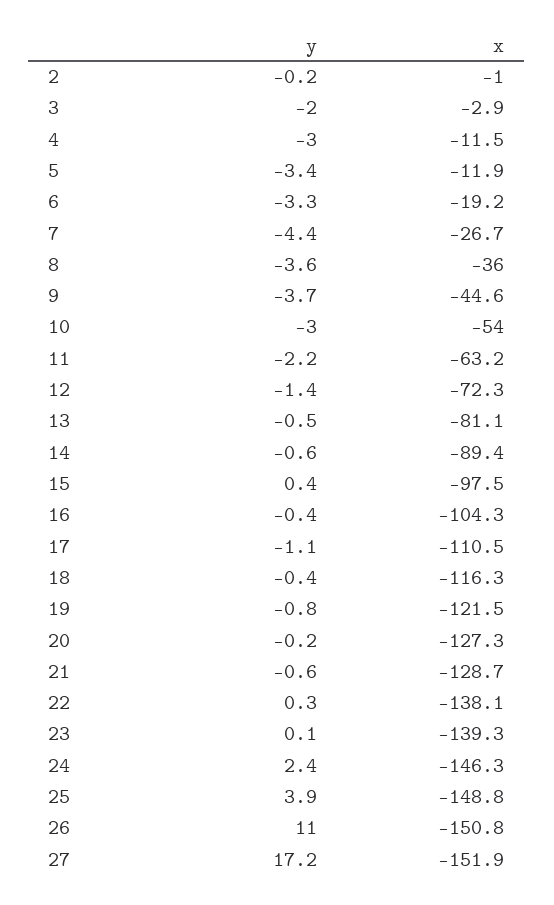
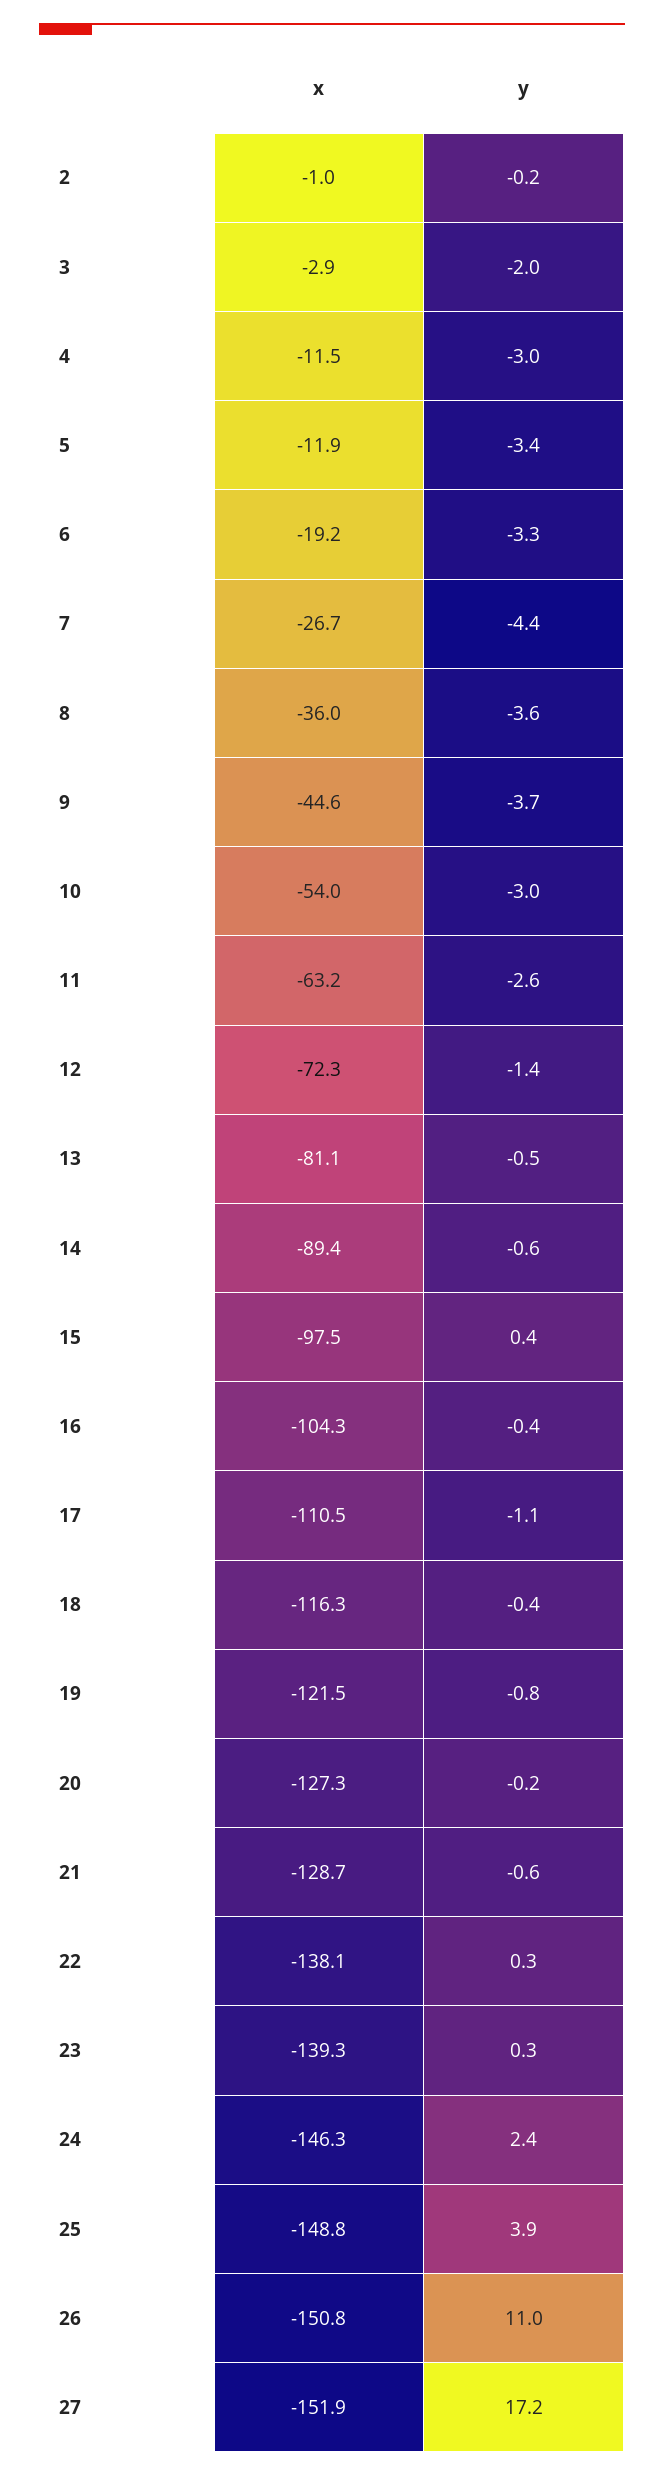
y, 11: -2.2 -> -2.6
y, 23: 0.1 -> 0.3

